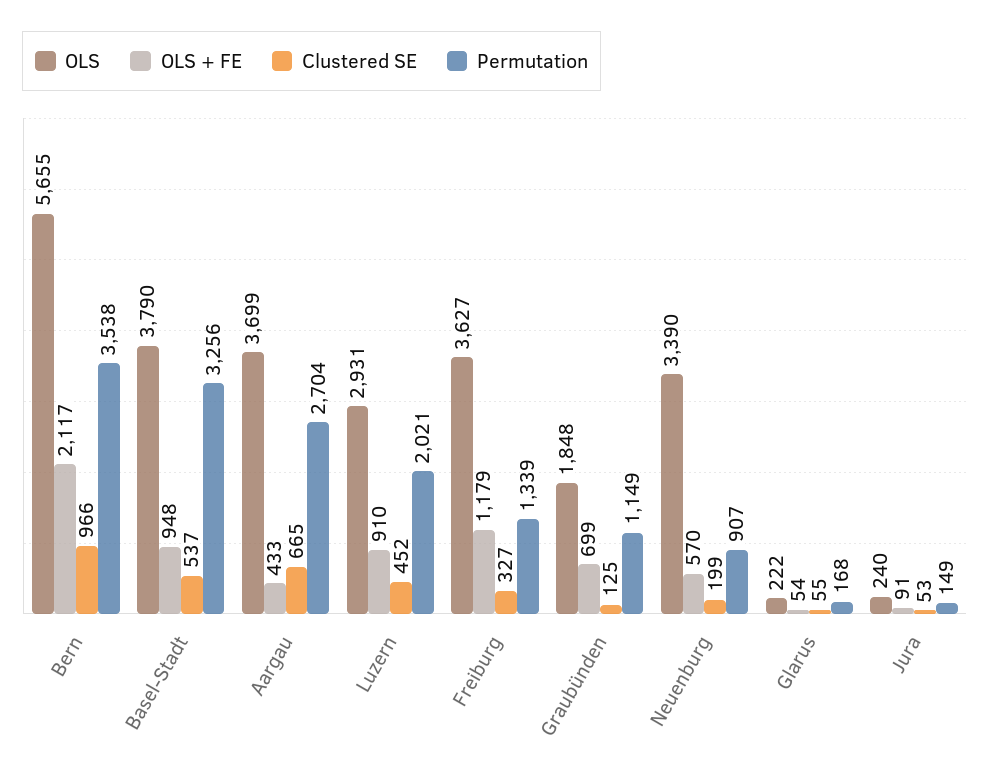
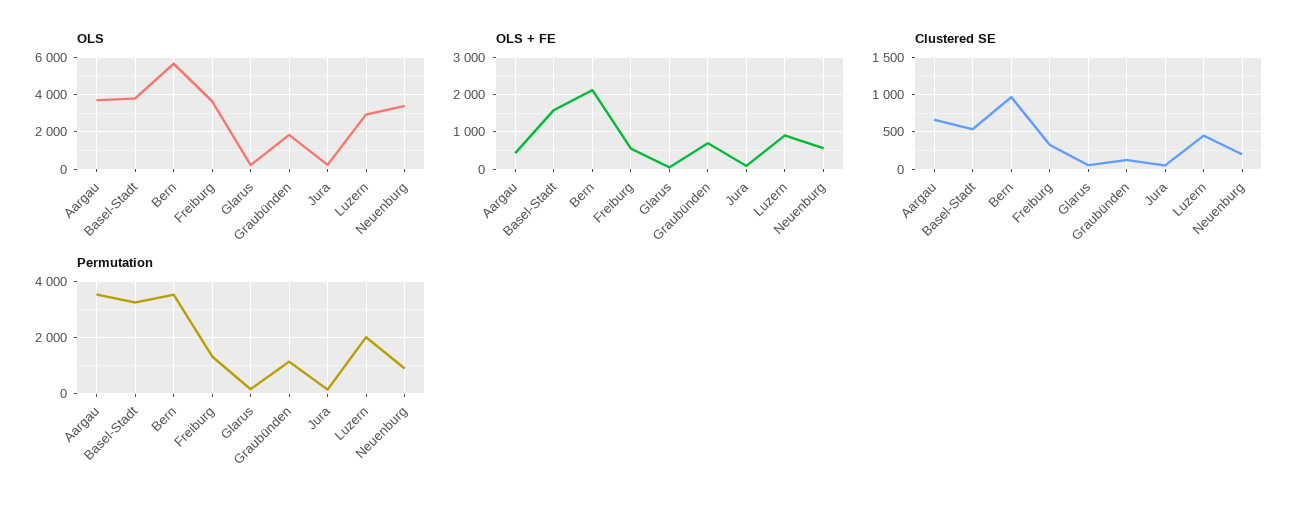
OLS + FE, Basel-Stadt: 948 -> 1600
Permutation, Aargau: 2704 -> 3500
OLS + FE, Freiburg: 1179 -> 600

